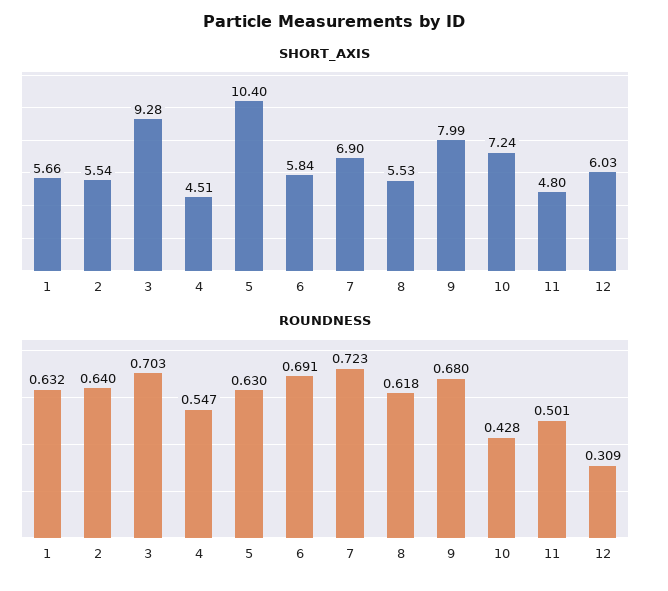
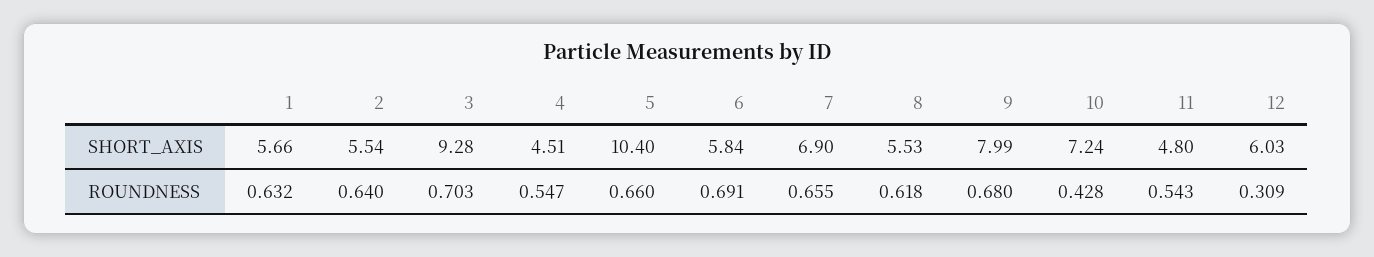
ROUNDNESS, 5: 0.63 -> 0.66
ROUNDNESS, 7: 0.723 -> 0.655
ROUNDNESS, 11: 0.501 -> 0.543

